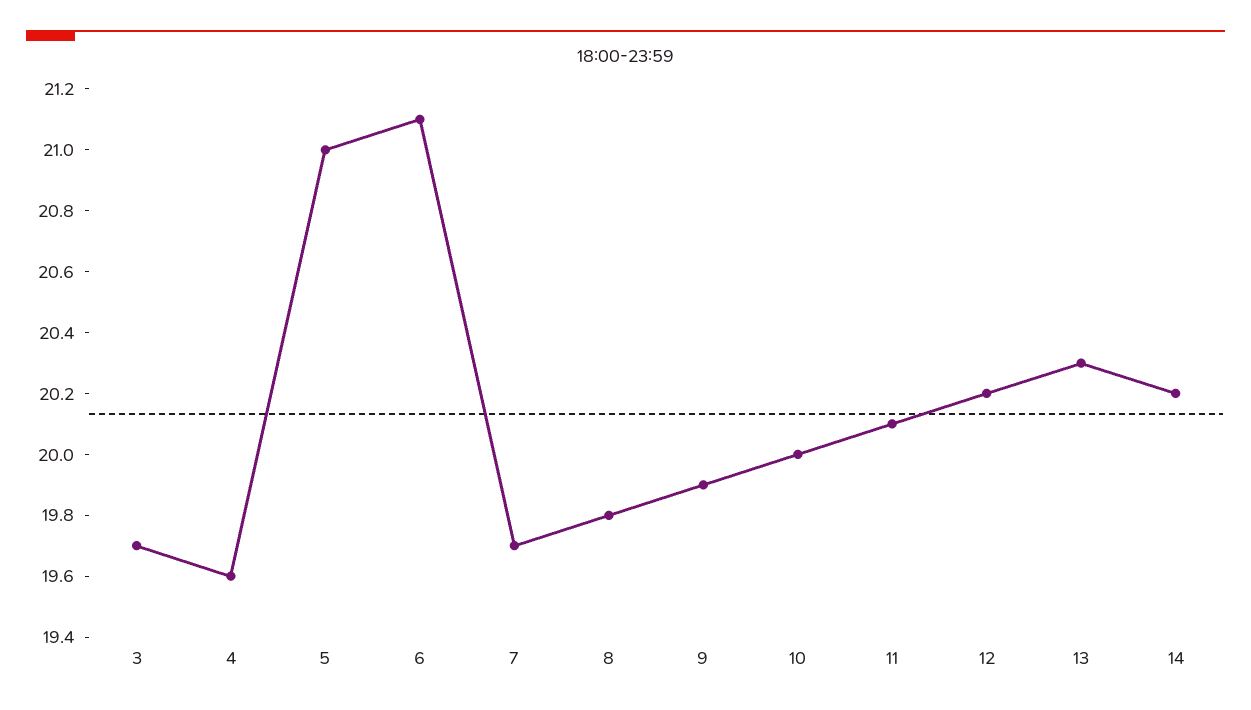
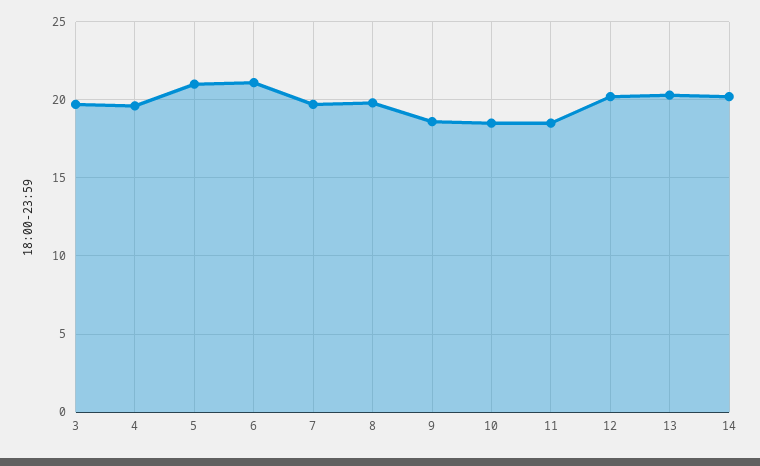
9: 19.9 -> 18.5
10: 20 -> 18.5
11: 20.1 -> 18.5

